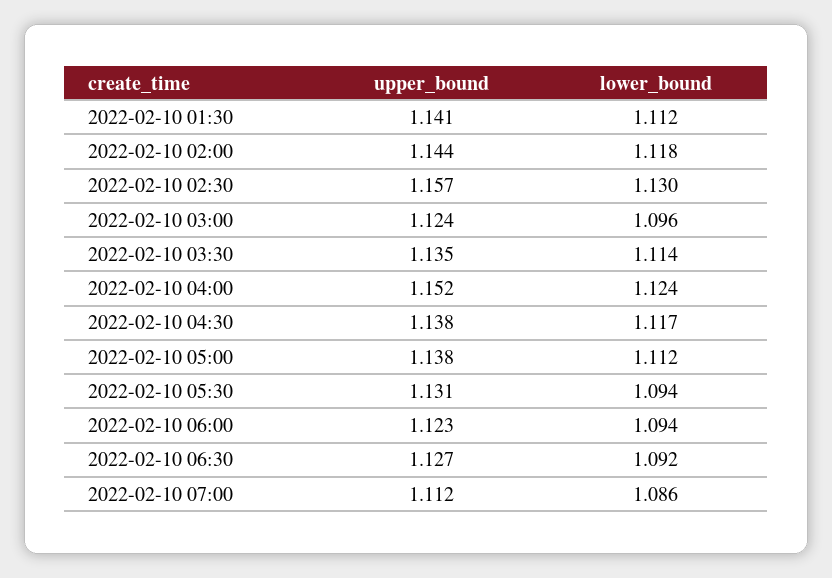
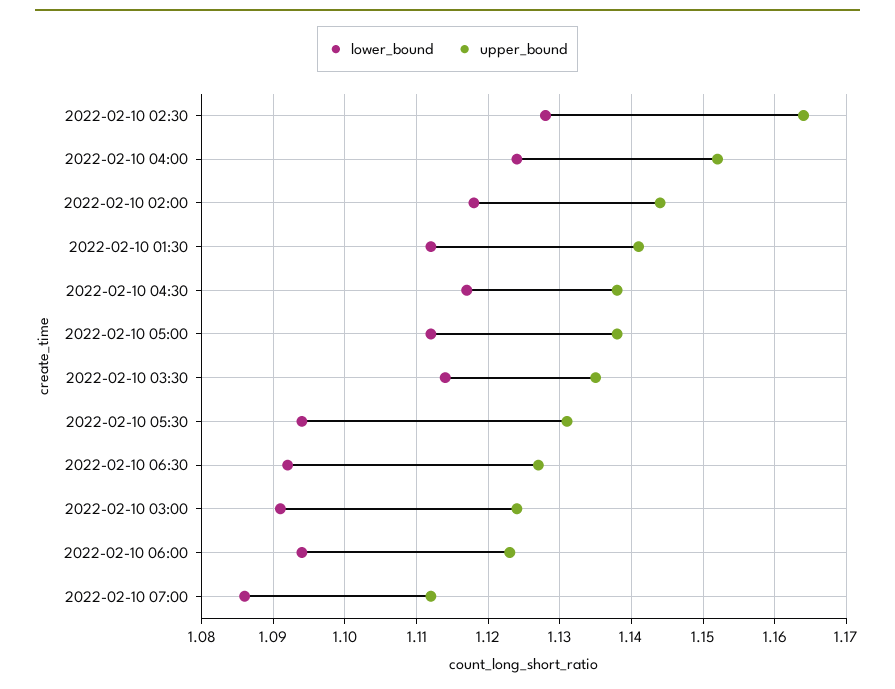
upper_bound, 2022-02-10 02:30: 1.157 -> 1.164
lower_bound, 2022-02-10 02:30: 1.13 -> 1.128
lower_bound, 2022-02-10 03:00: 1.096 -> 1.091

